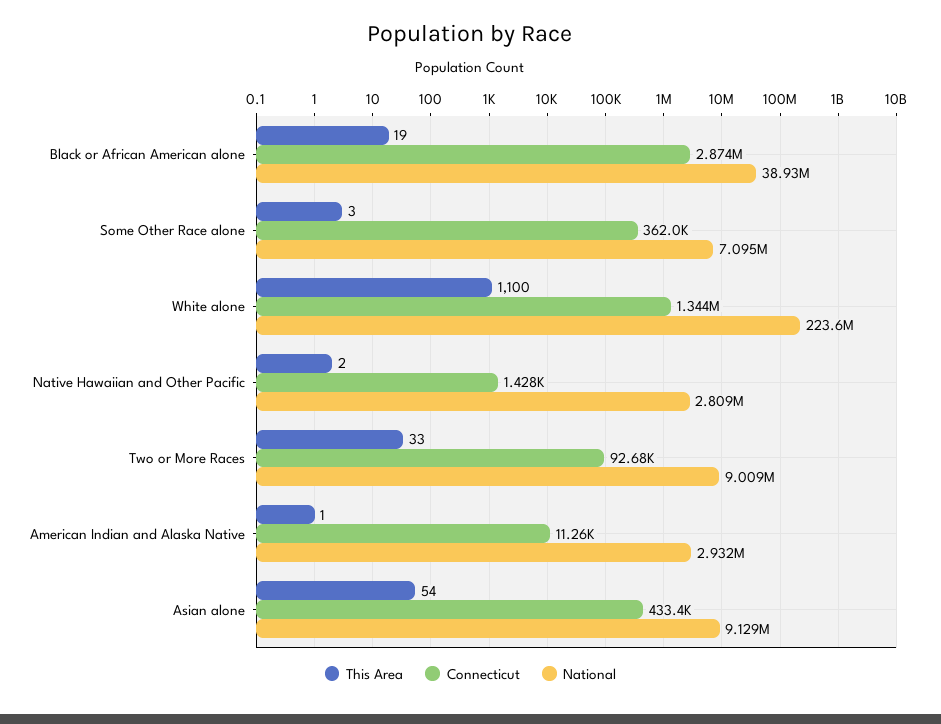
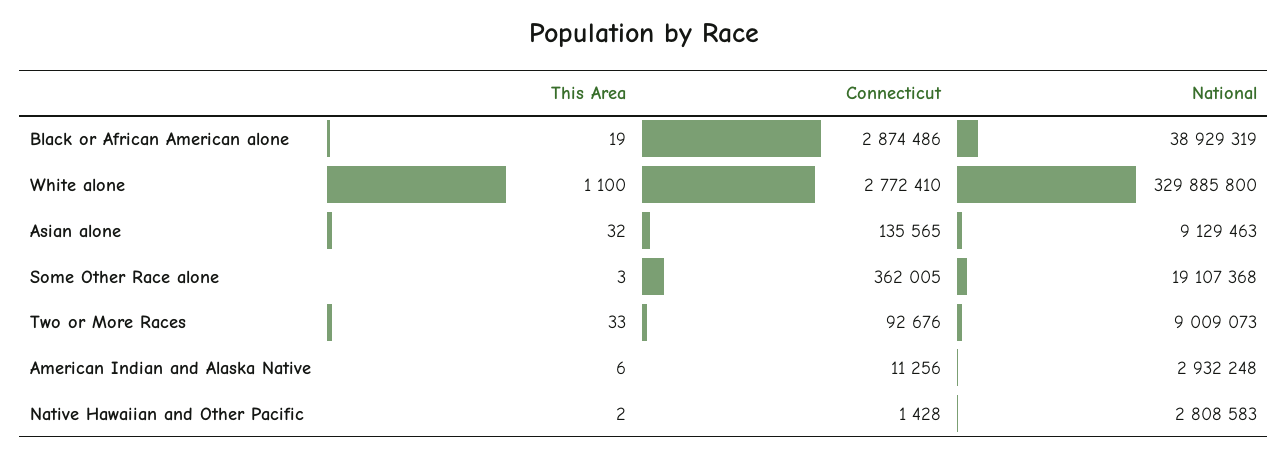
National, Some Other Race alone: 7095000 -> 19107368
Connecticut, White alone: 1344000 -> 2772410
National, White alone: 223600000 -> 329885800
This Area, American Indian and Alaska Native: 1 -> 6
This Area, Asian alone: 54 -> 32
Connecticut, Asian alone: 433400 -> 135565

